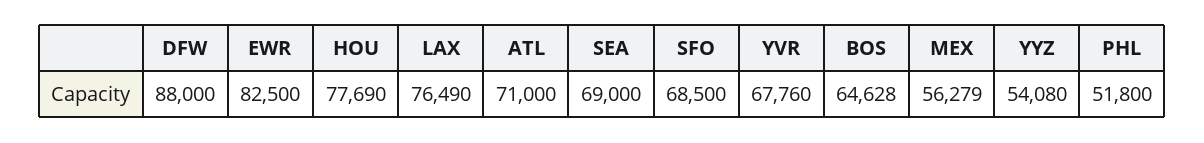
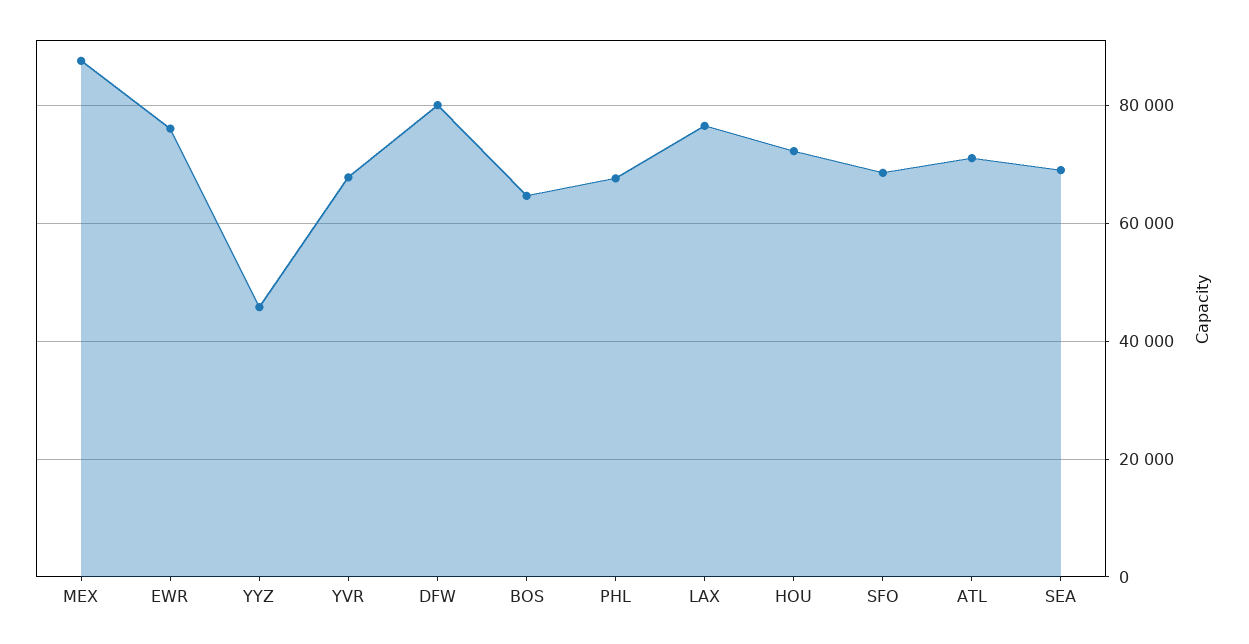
DFW: 88000 -> 80000
EWR: 82500 -> 76000
HOU: 77690 -> 72000
MEX: 56279 -> 88000
YYZ: 54080 -> 46000
PHL: 51800 -> 68000

